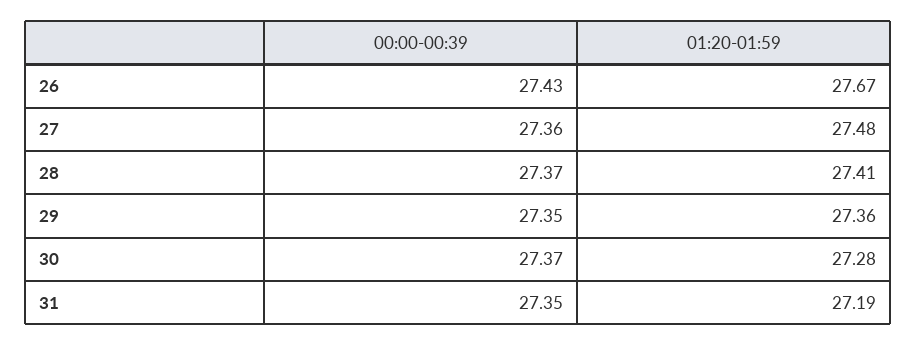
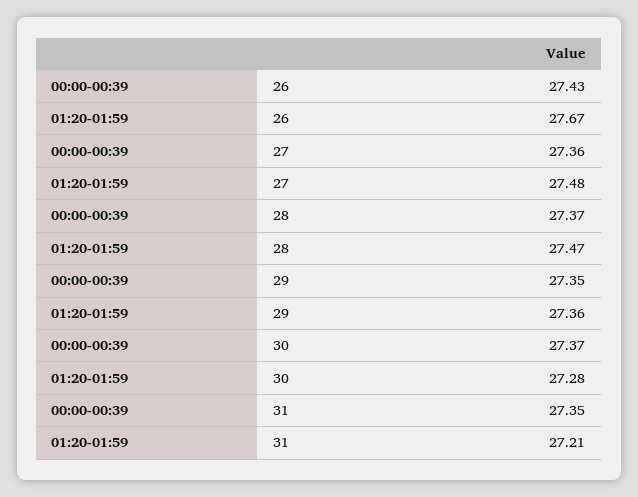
01:20-01:59, 28: 27.41 -> 27.47
01:20-01:59, 31: 27.19 -> 27.21

